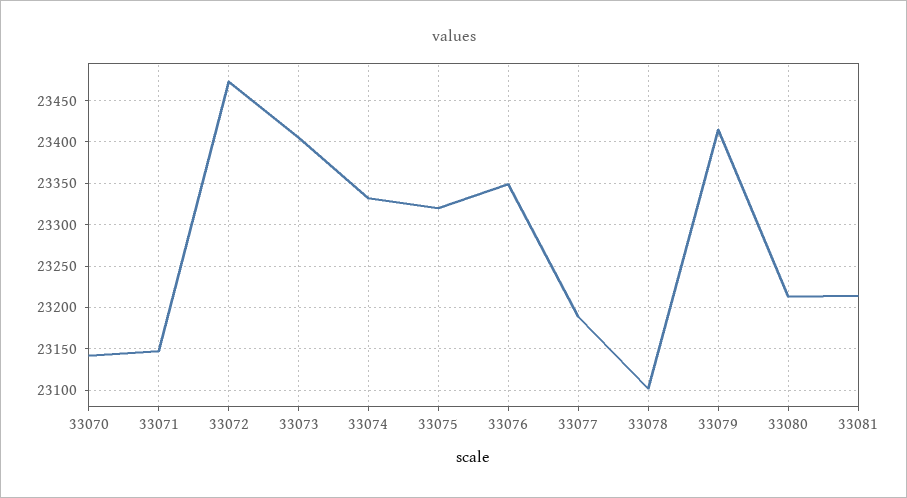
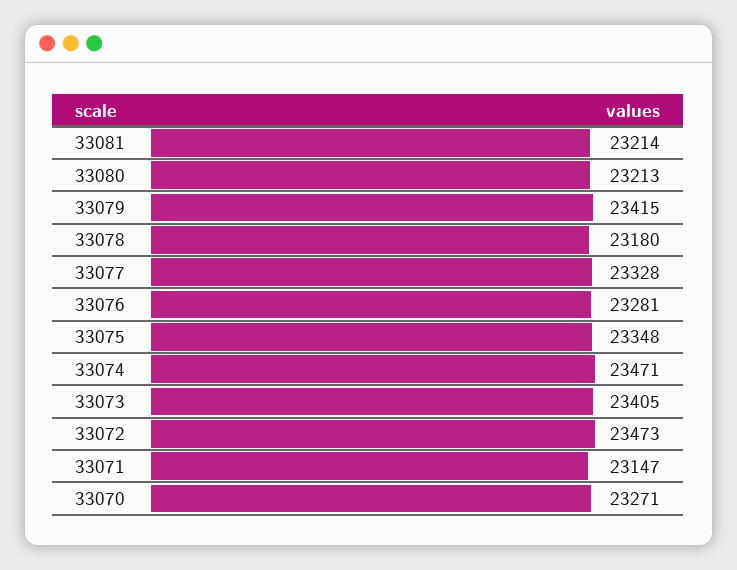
33070: 23140 -> 23271
33074: 23330 -> 23471
33075: 23320 -> 23348
33076: 23350 -> 23281
33077: 23190 -> 23328
33078: 23100 -> 23180

